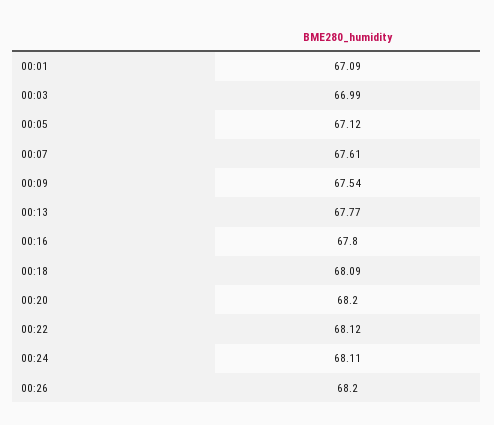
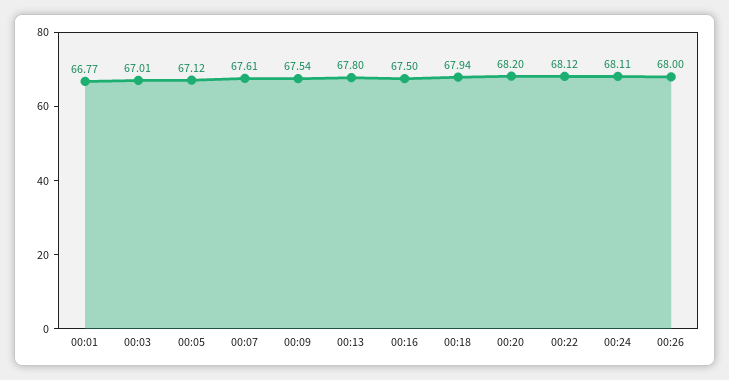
00:01: 67.09 -> 66.77
00:03: 66.99 -> 67.01
00:13: 67.77 -> 67.8
00:16: 67.8 -> 67.5
00:18: 68.09 -> 67.94
00:26: 68.2 -> 68

